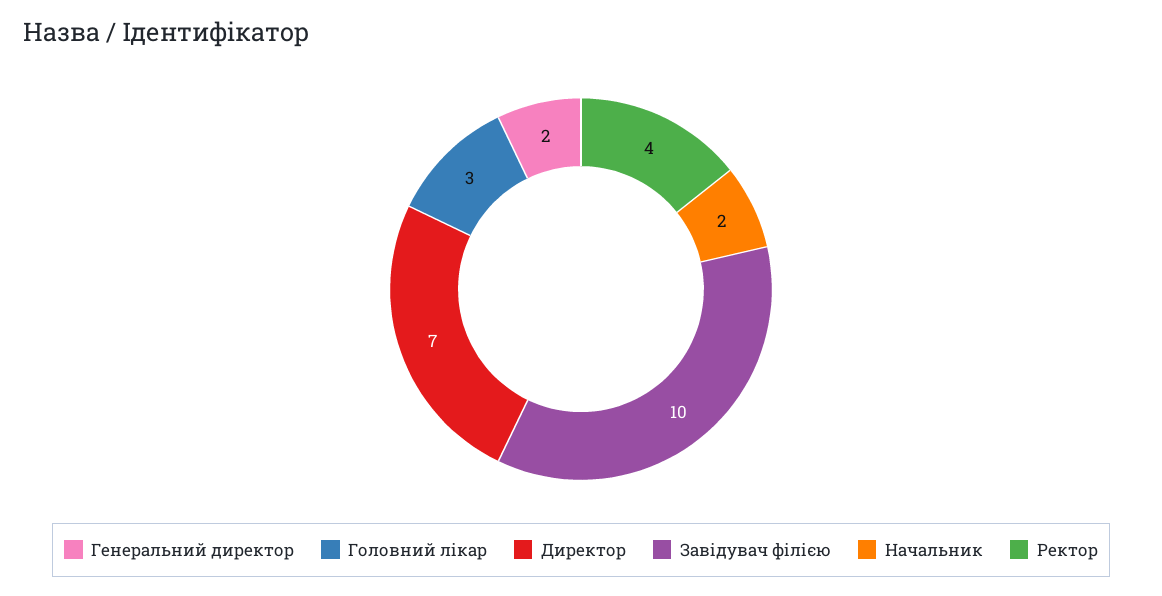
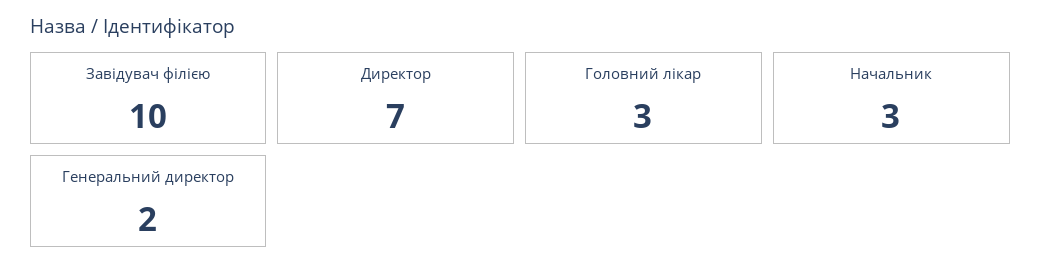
Начальник: 2 -> 3
Ректор: 4 -> none

